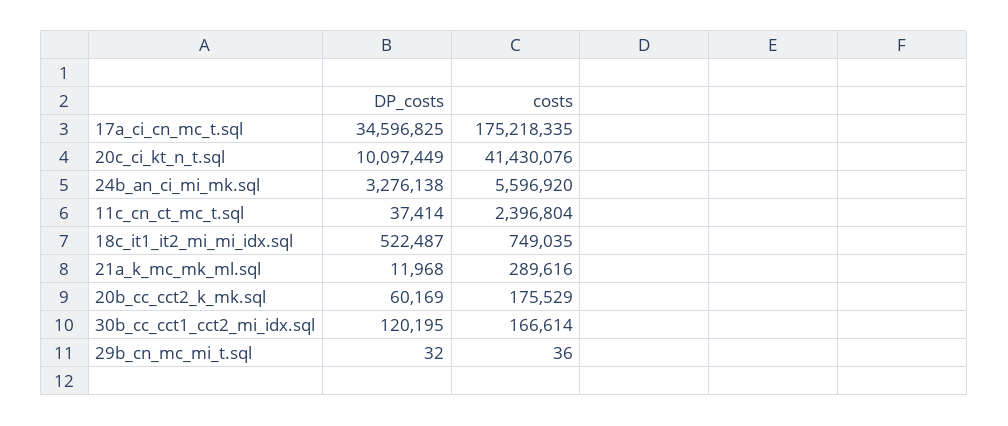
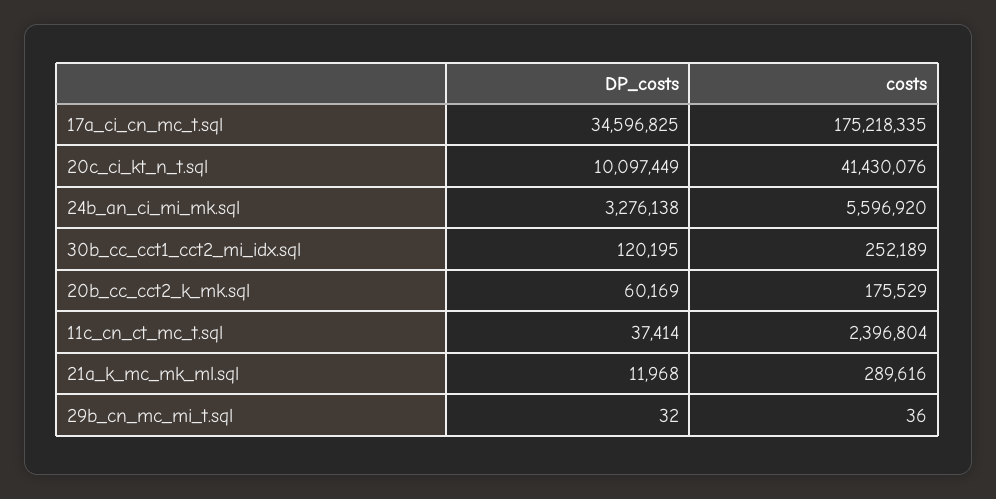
DP_costs, 18c_it1_it2_mi_mi_idx.sql: 522487 -> none
costs, 18c_it1_it2_mi_mi_idx.sql: 749035 -> none
costs, 30b_cc_cct1_cct2_mi_idx.sql: 166614 -> 252189

